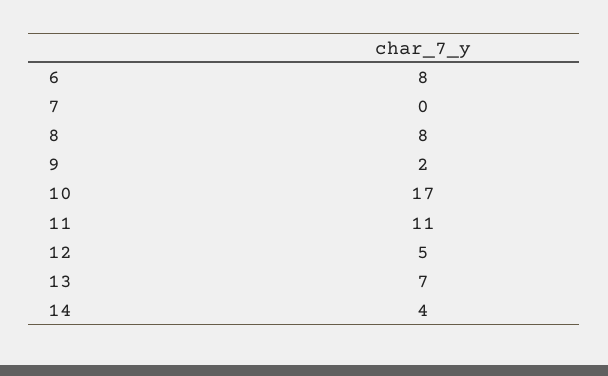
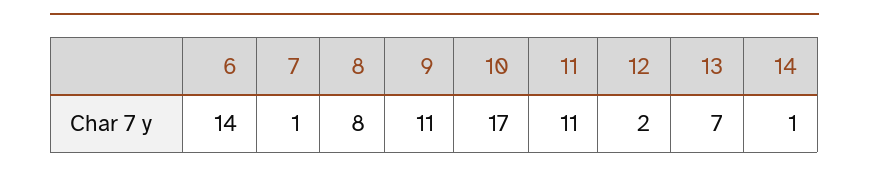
6: 8 -> 14
7: 0 -> 1
9: 2 -> 11
12: 5 -> 2
14: 4 -> 1

